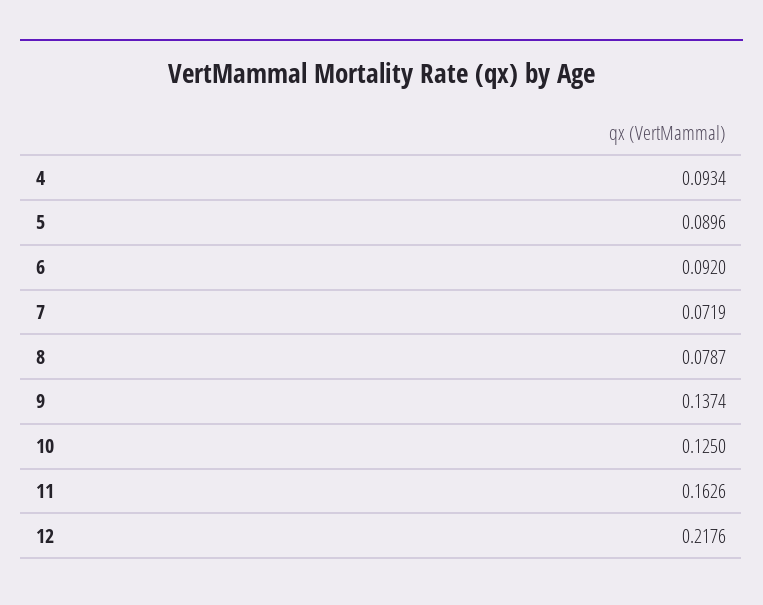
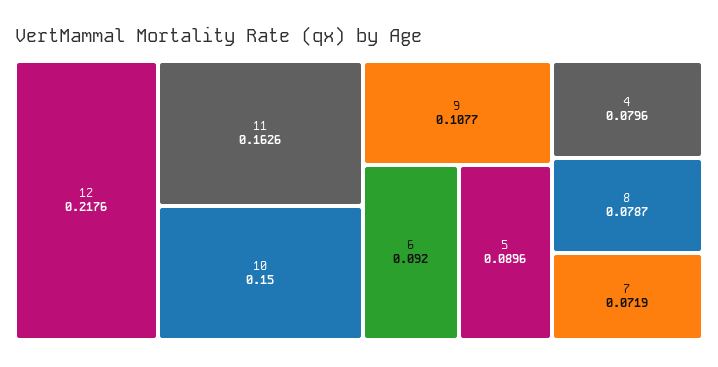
4: 0.0934 -> 0.0796
9: 0.1374 -> 0.1077
10: 0.125 -> 0.15

